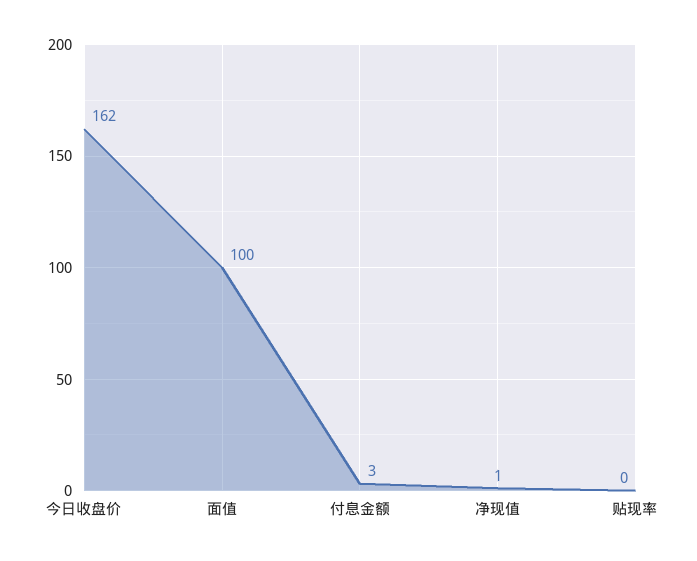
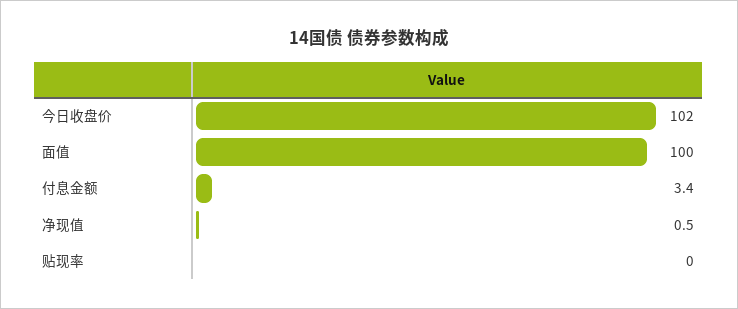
今日收盘价: 162 -> 102

